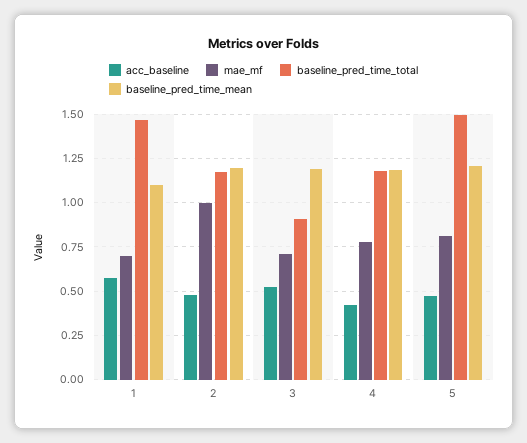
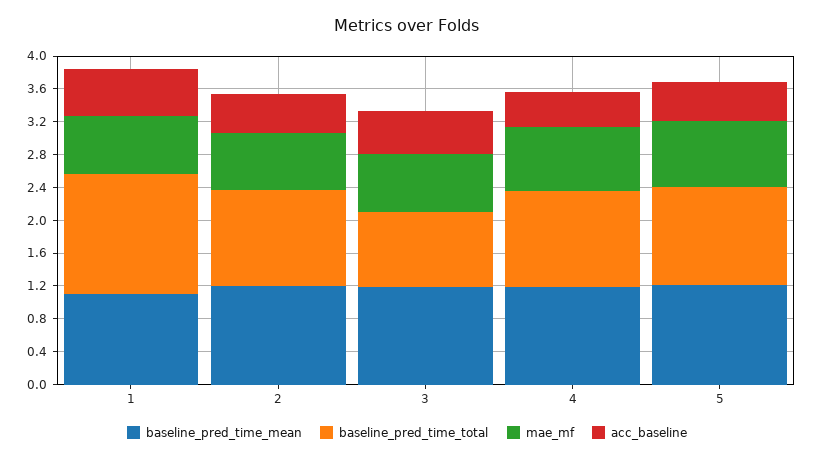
mae_mf, 2: 1 -> 0.7
baseline_pred_time_total, 5: 1.5 -> 1.2

